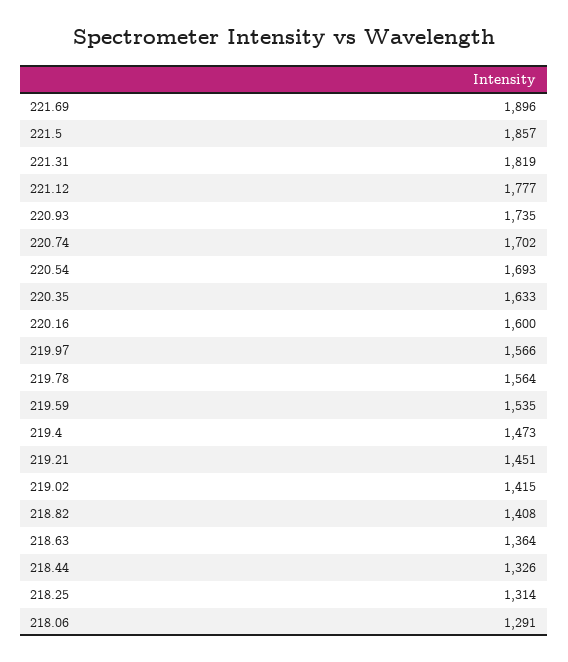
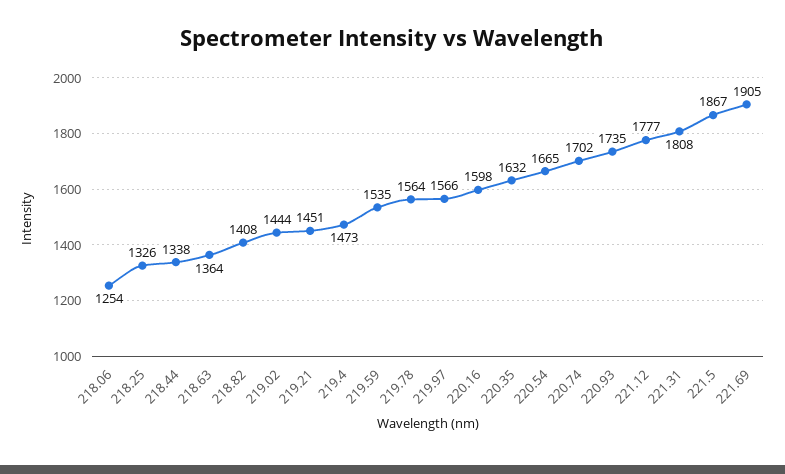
221.69: 1896 -> 1905
221.5: 1857 -> 1867
221.31: 1819 -> 1808
220.54: 1693 -> 1665
220.35: 1633 -> 1632
220.16: 1600 -> 1598
219.02: 1415 -> 1444
218.44: 1326 -> 1338
218.25: 1314 -> 1326
218.06: 1291 -> 1254

